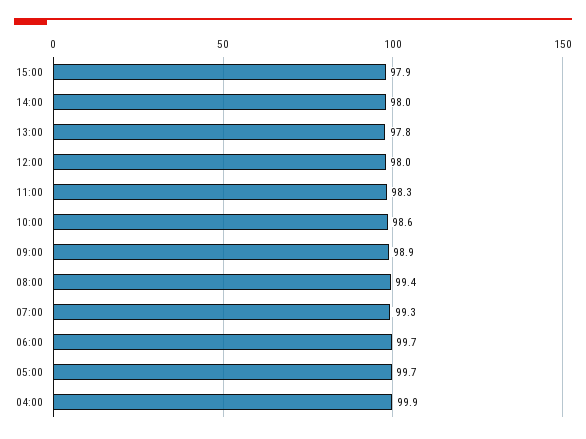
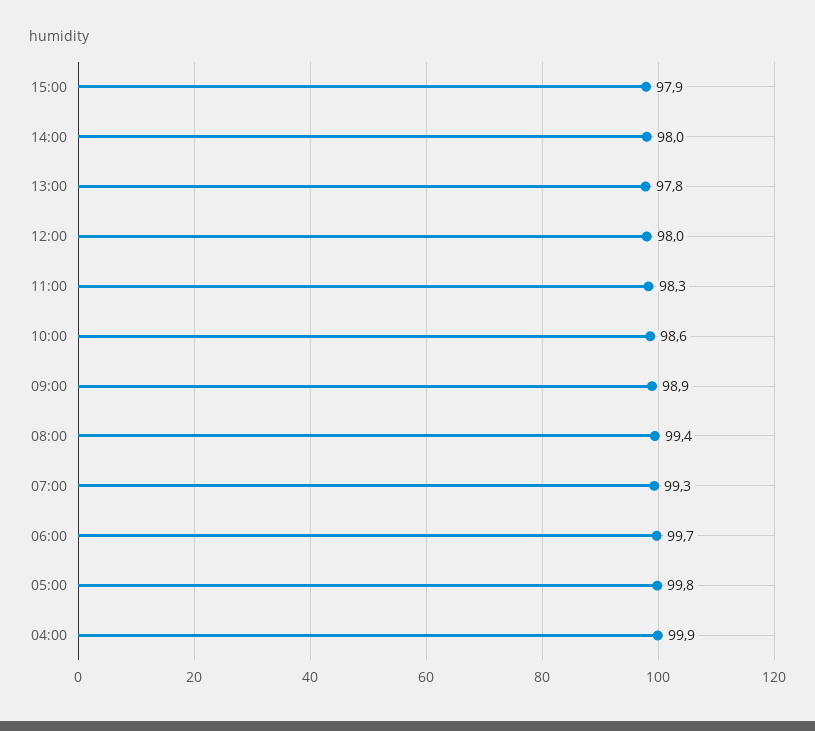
05:00: 99.7 -> 99.8

